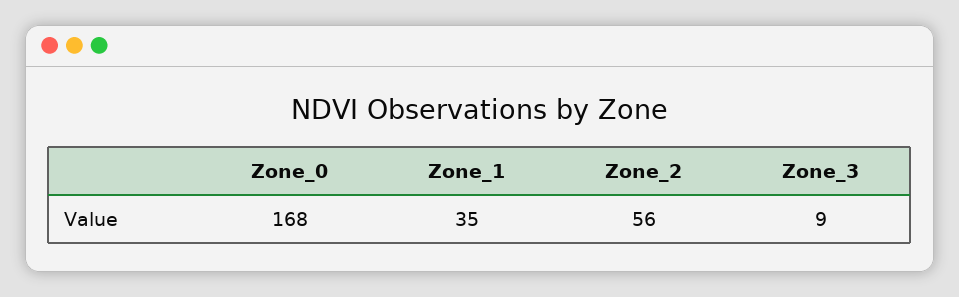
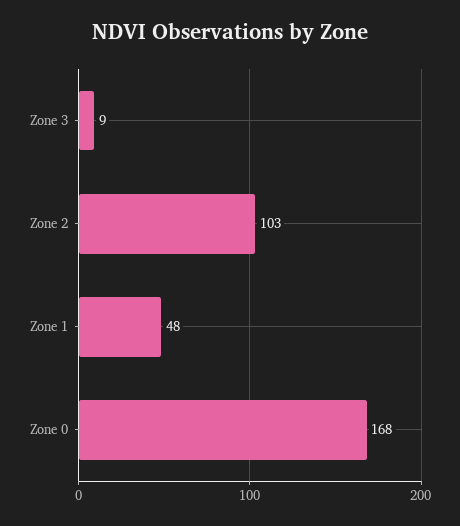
Zone_1: 35 -> 48
Zone_2: 56 -> 103

